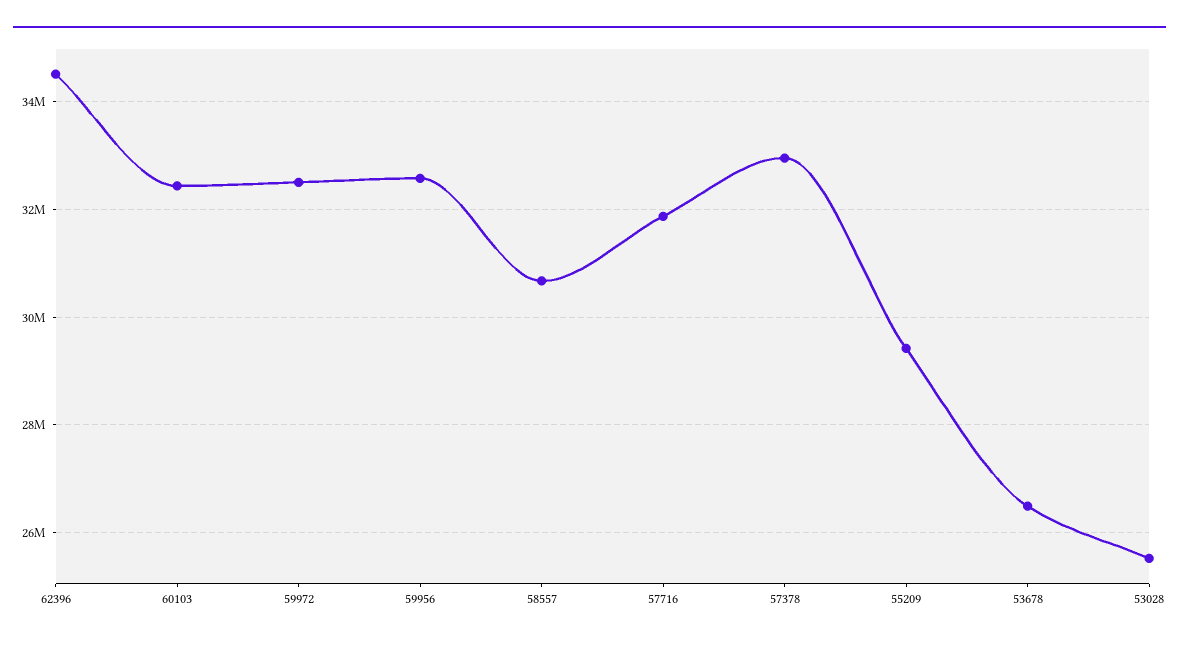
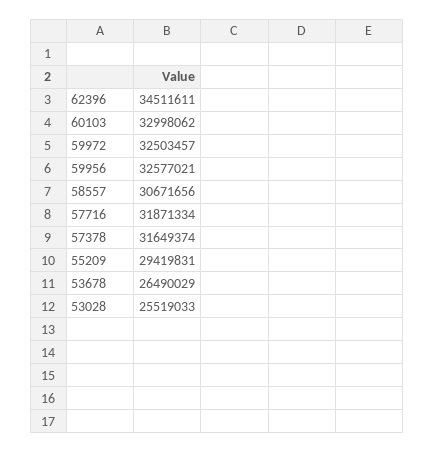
60103: 32400000 -> 32998062
57378: 33000000 -> 31649374

